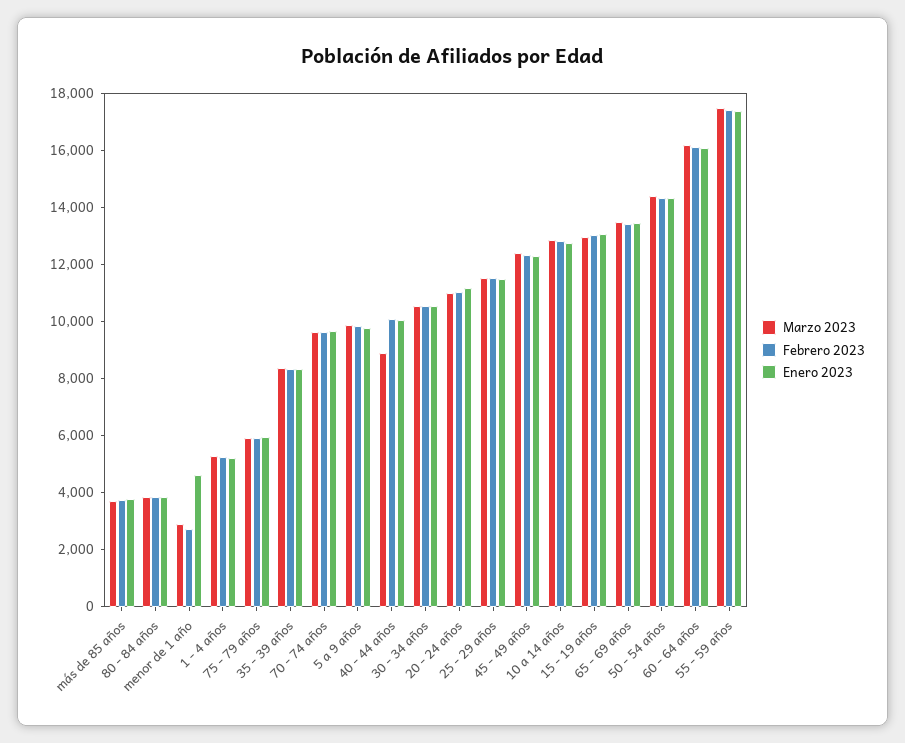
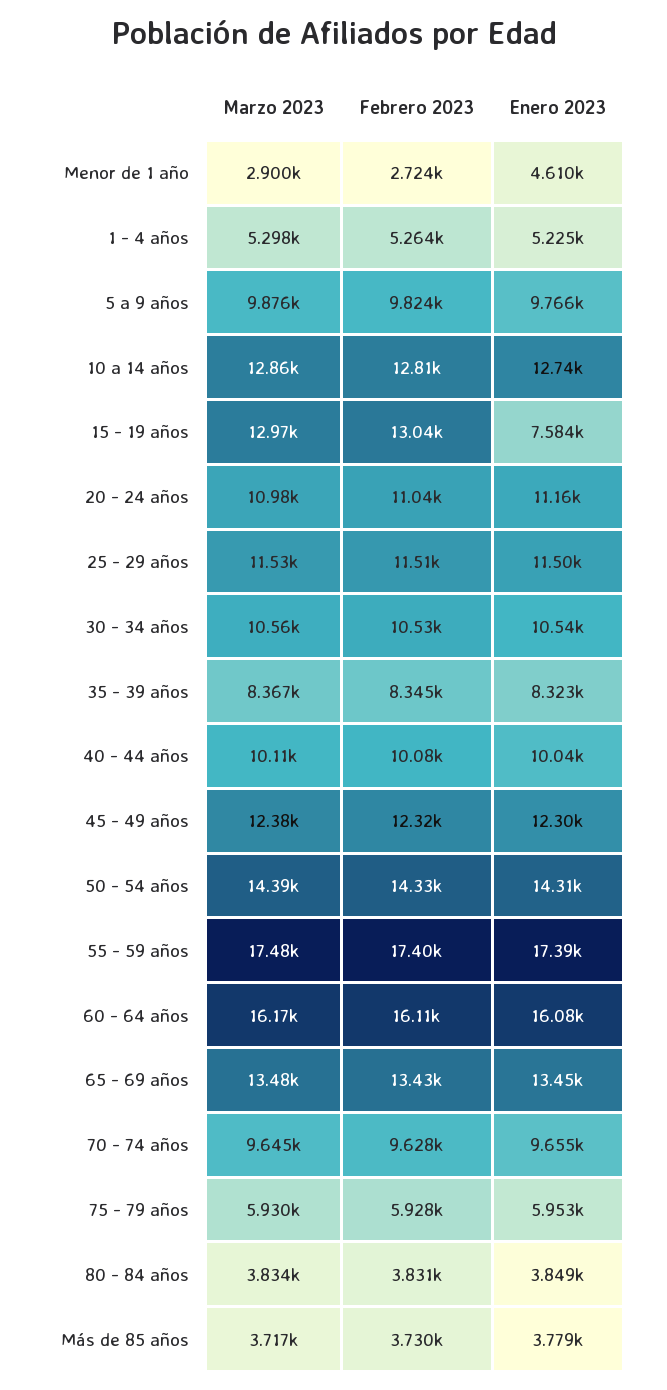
Marzo 2023, 40 - 44 años: 9000 -> 10110
Enero 2023, 15 - 19 años: 13000 -> 7584

